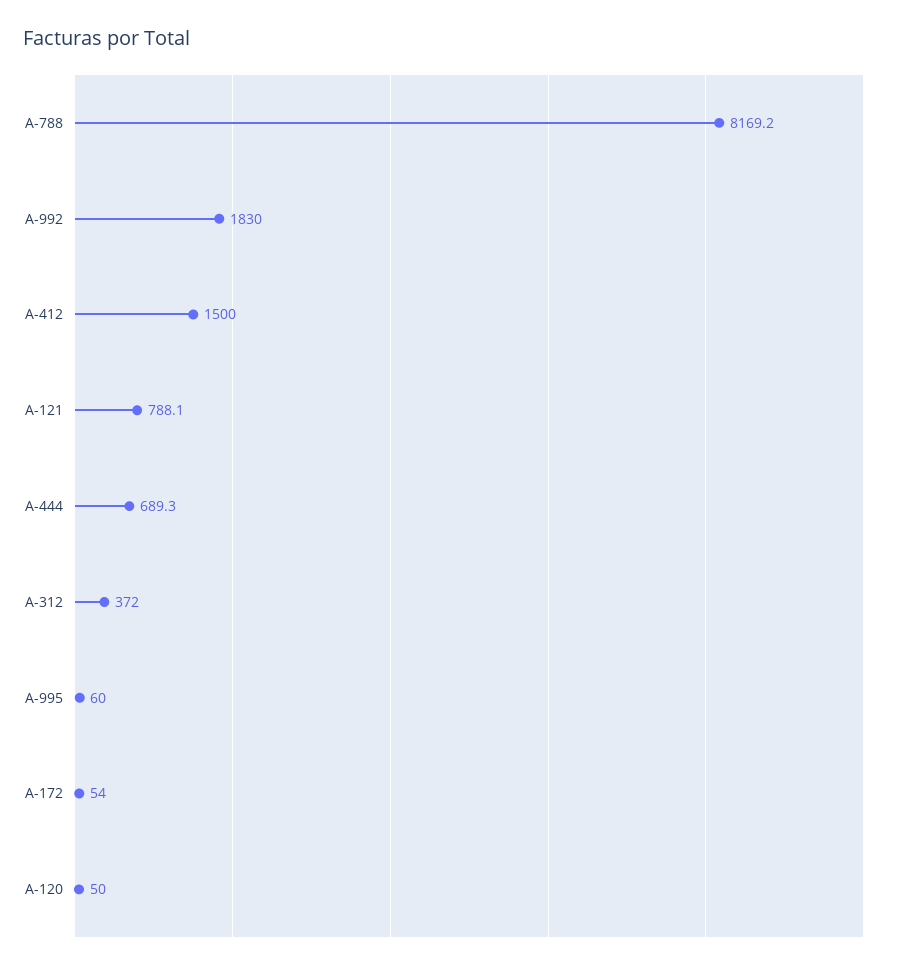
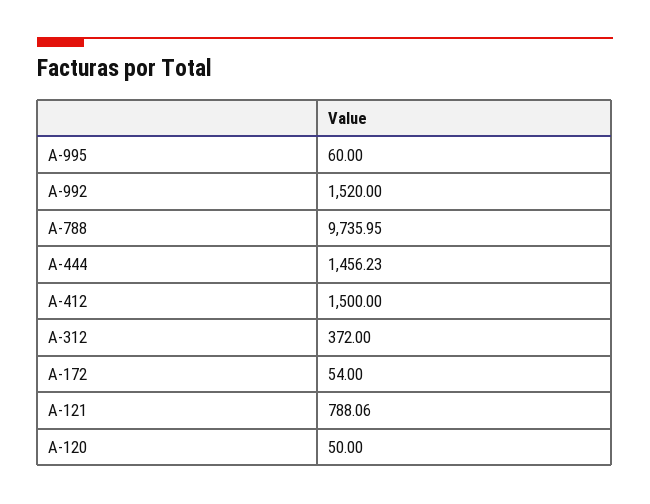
A-788: 8169.2 -> 9735.95
A-992: 1830 -> 1520
A-444: 689.3 -> 1456.23

